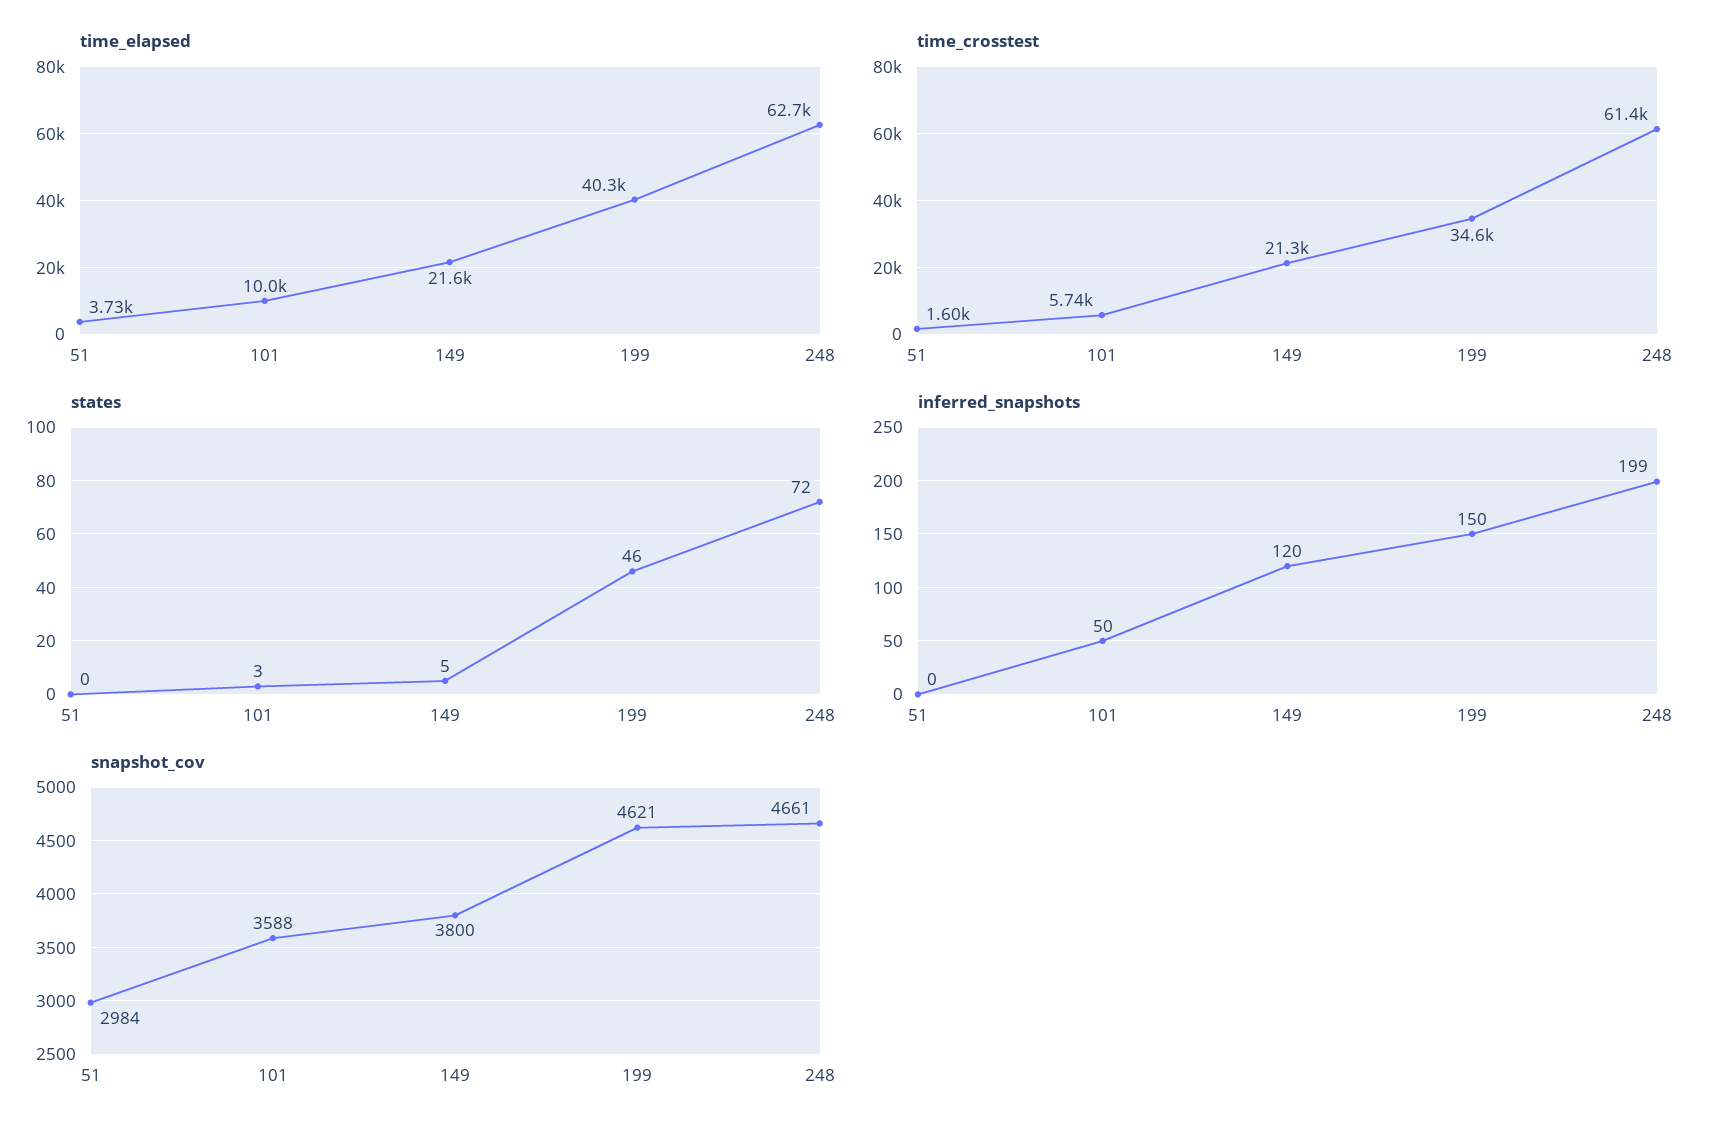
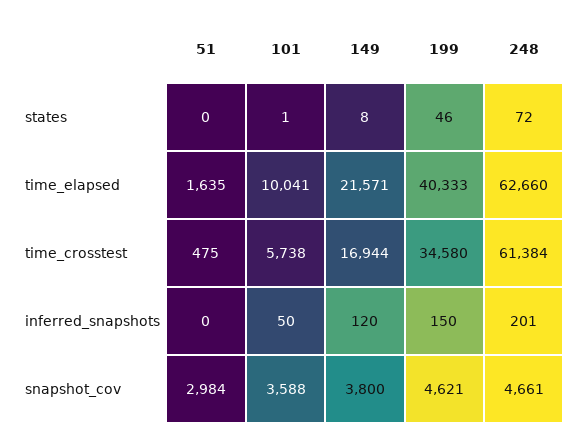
time_elapsed, 51: 3730 -> 1635
time_crosstest, 51: 1600 -> 475
time_crosstest, 149: 21300 -> 16944
states, 101: 3 -> 1
states, 149: 5 -> 8
inferred_snapshots, 248: 199 -> 201

